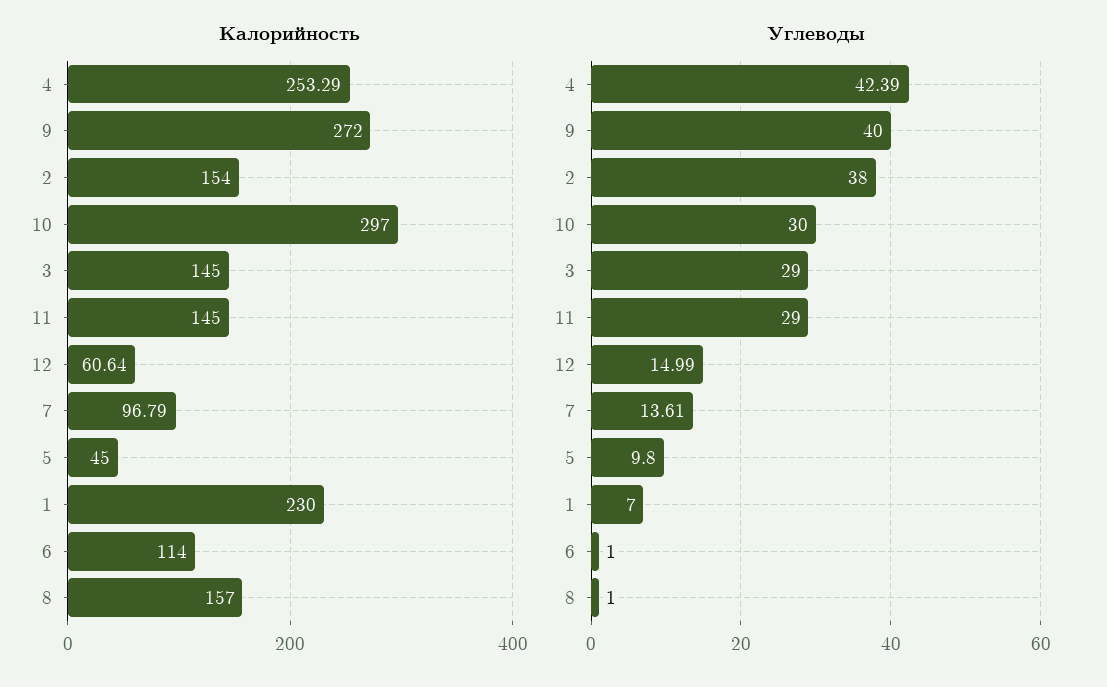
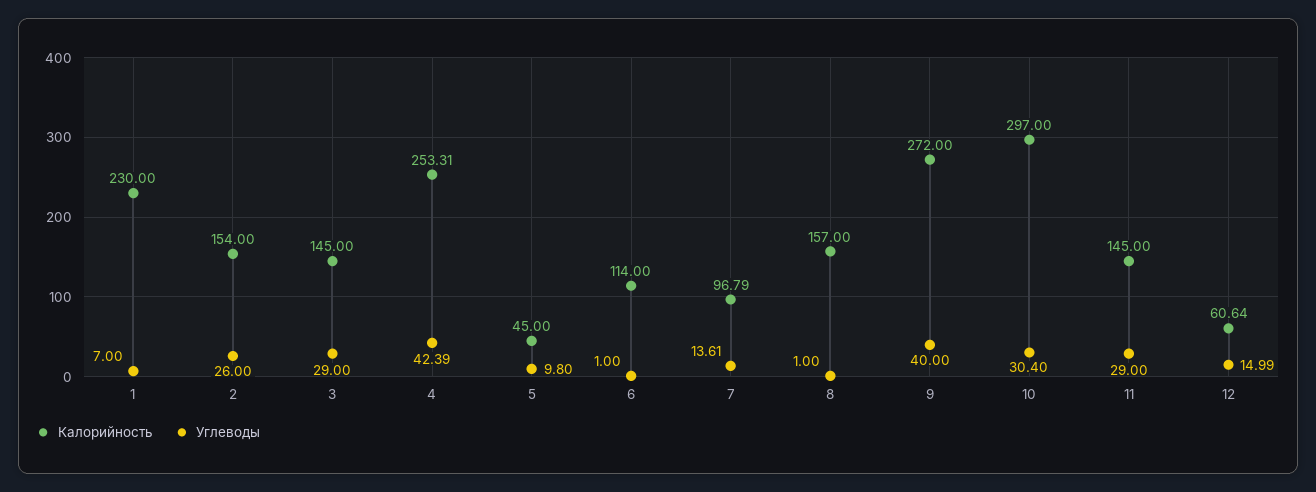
Калорийность, 4: 253.29 -> 253.31
Углеводы, 2: 38 -> 26
Углеводы, 10: 30 -> 30.4

